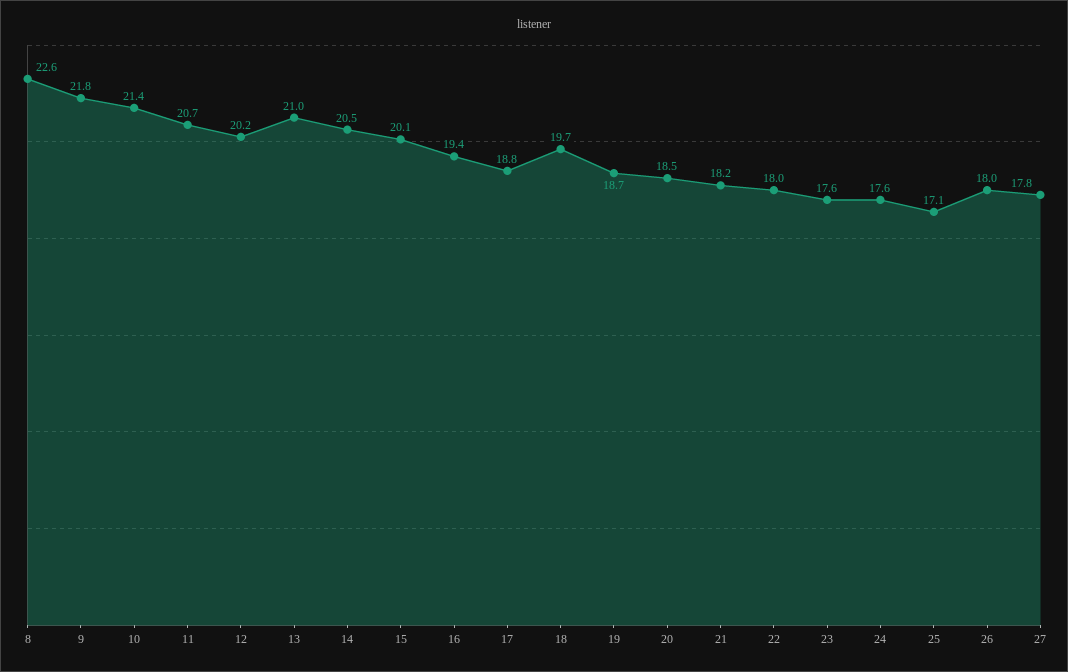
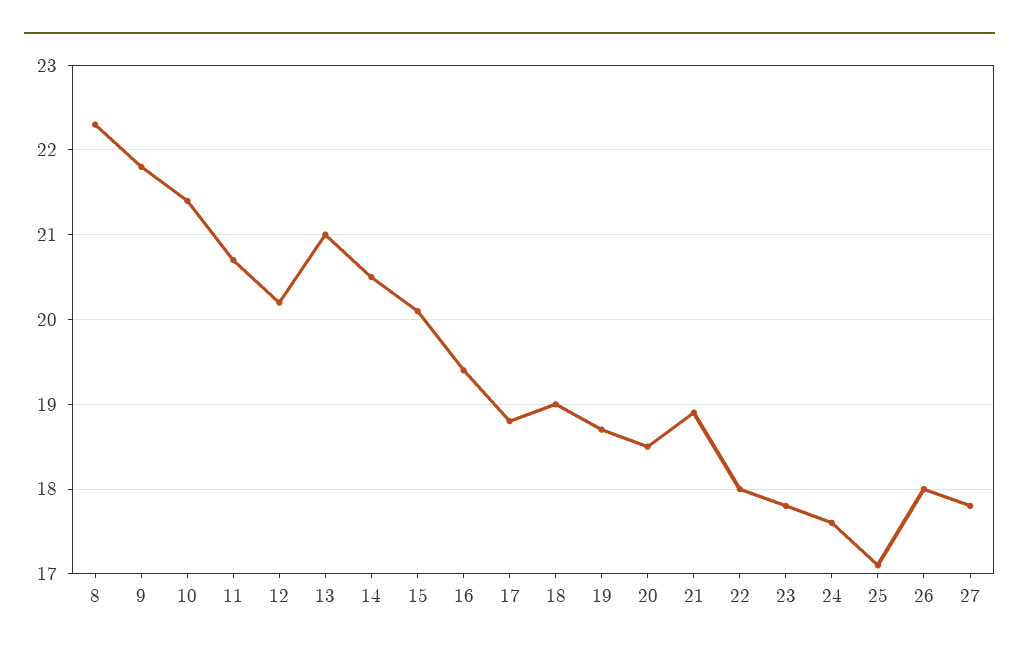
8: 22.6 -> 22.3
18: 19.7 -> 19
21: 18.2 -> 18.9
23: 17.6 -> 17.8

